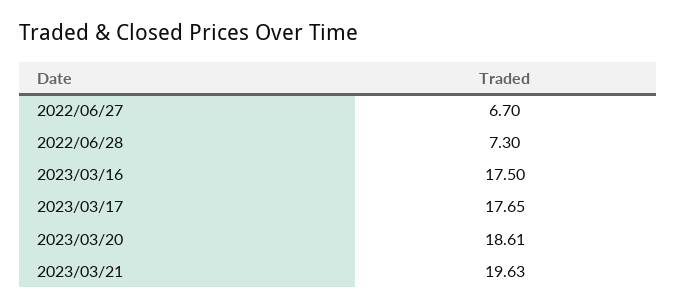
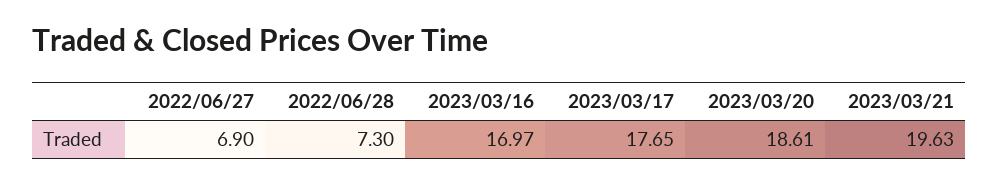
2022/06/27: 6.7 -> 6.9
2023/03/16: 17.5 -> 16.97

